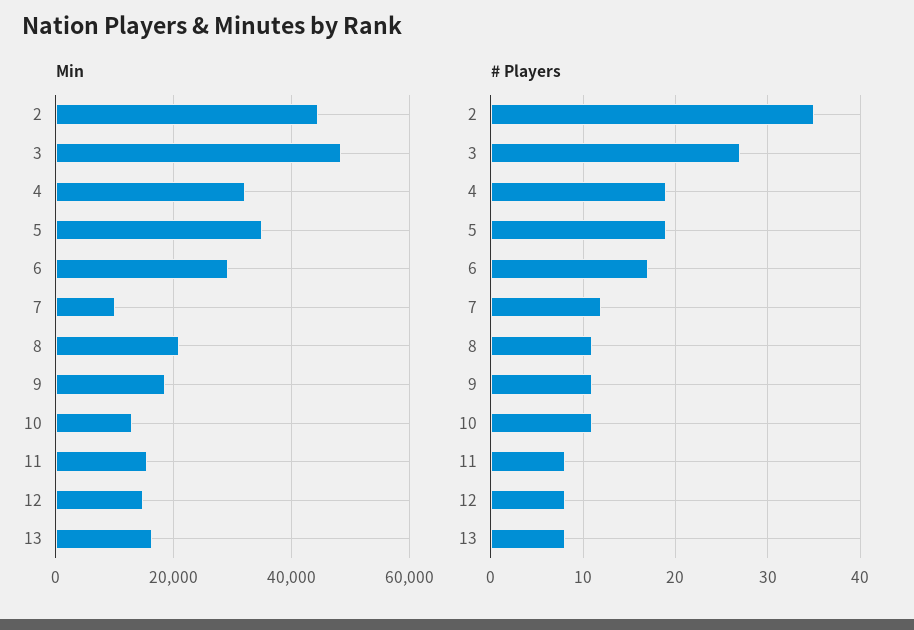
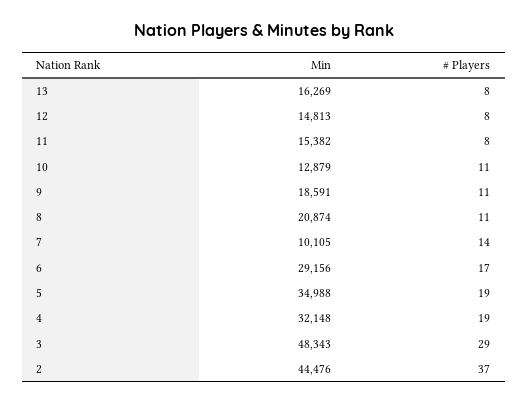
# Players, 2: 35 -> 37
# Players, 3: 27 -> 29
# Players, 7: 12 -> 14

